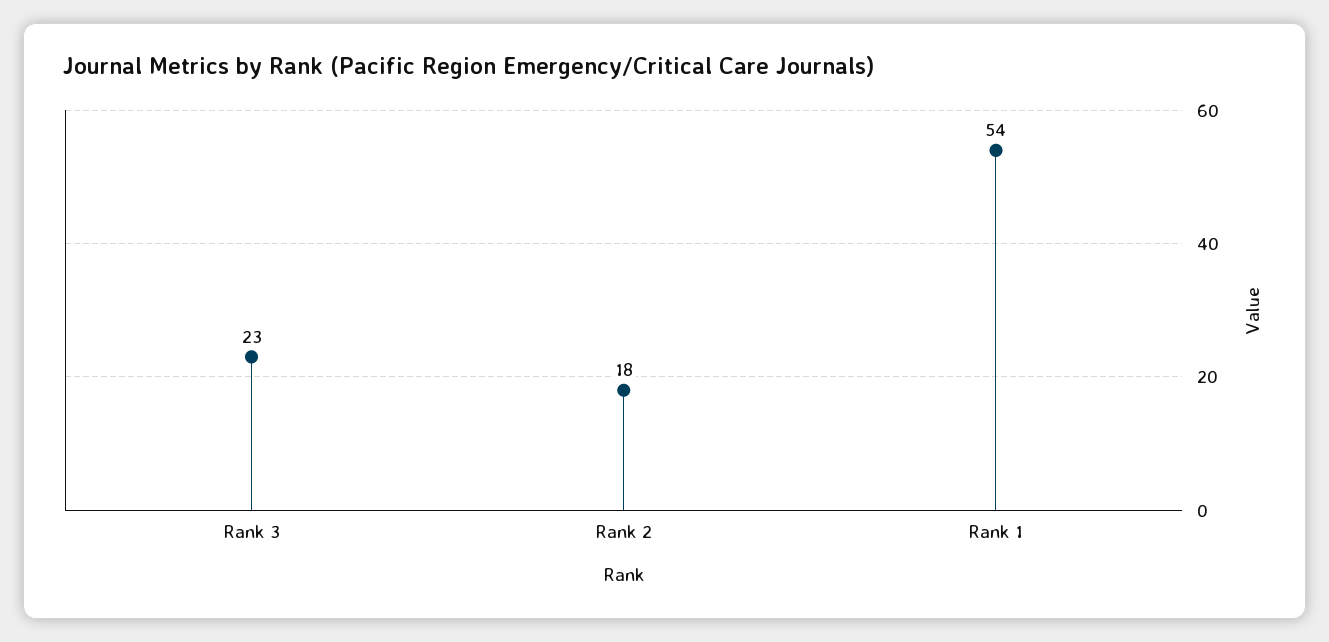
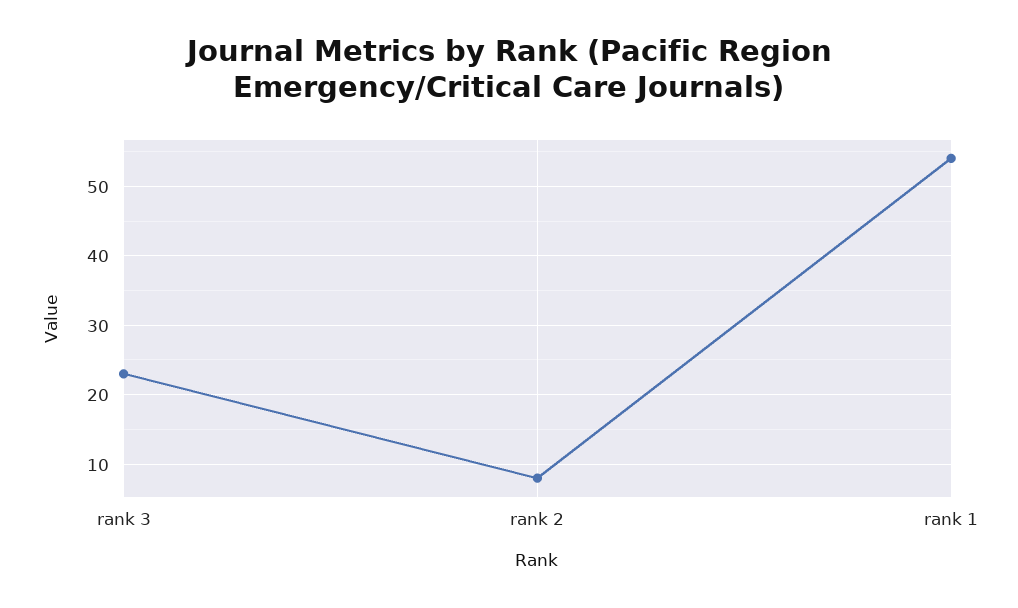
Rank 2: 18 -> 8

